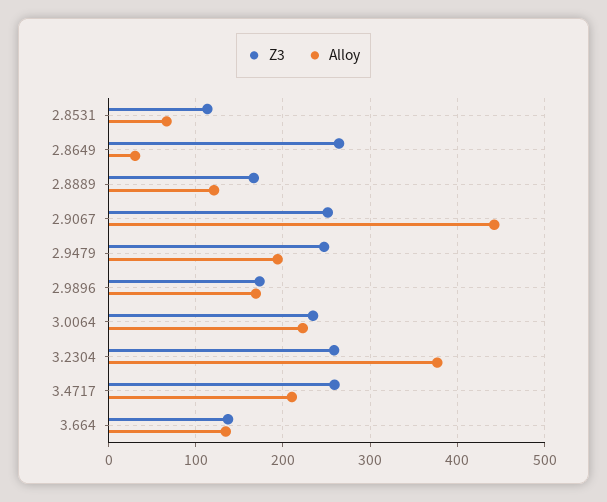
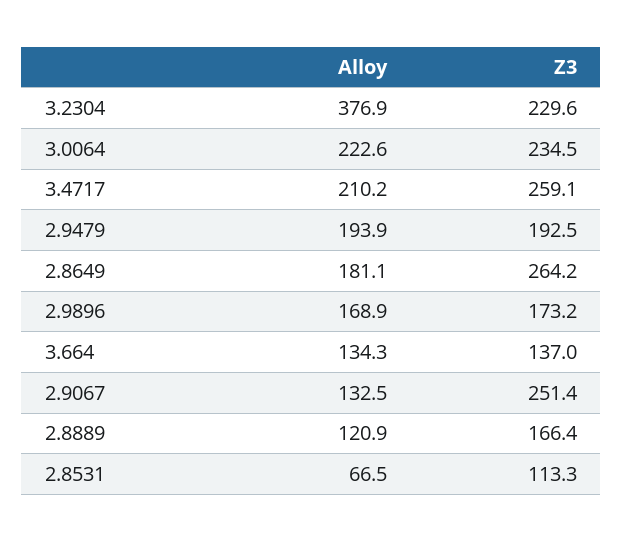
Alloy, 2.8649: 30 -> 181.1
Alloy, 2.9067: 440 -> 132.5
Z3, 2.9479: 250 -> 192.5
Z3, 3.2304: 260 -> 229.6

